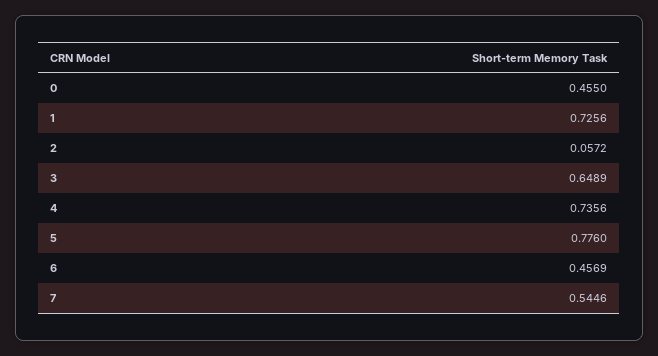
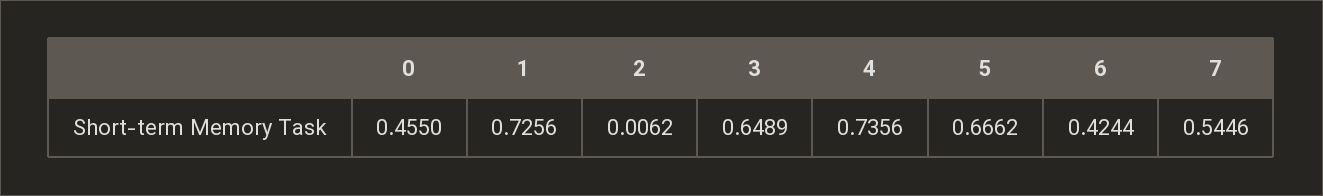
2: 0.0572 -> 0.0062
5: 0.776 -> 0.6662
6: 0.4569 -> 0.4244

